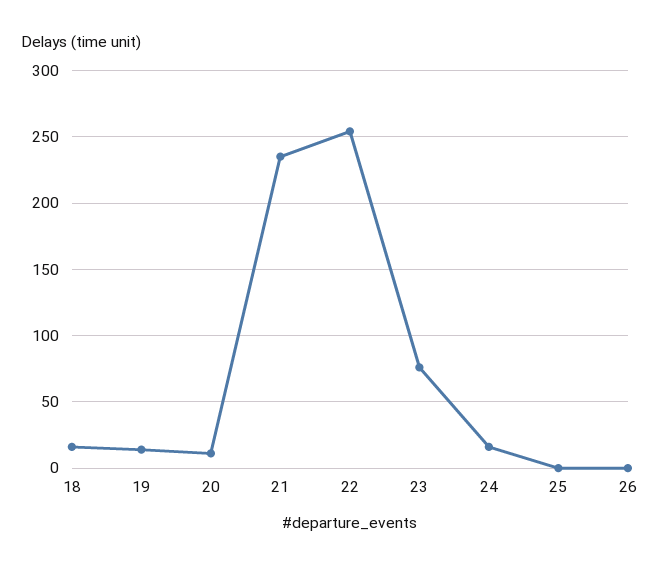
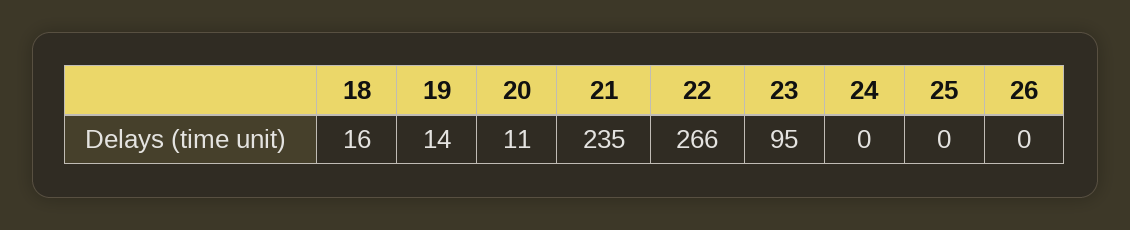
22: 255 -> 266
23: 75 -> 95
24: 15 -> 0

